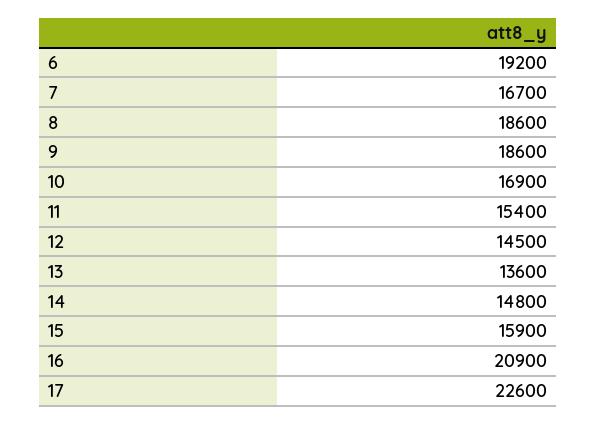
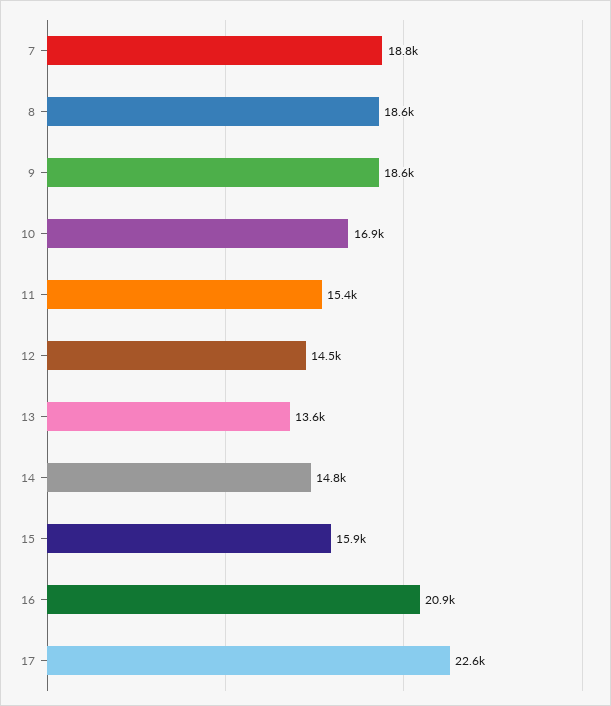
6: 19200 -> none
7: 16700 -> 18800

